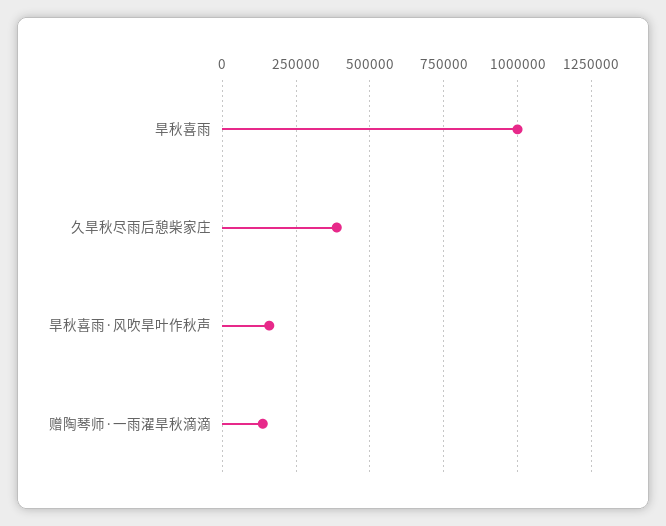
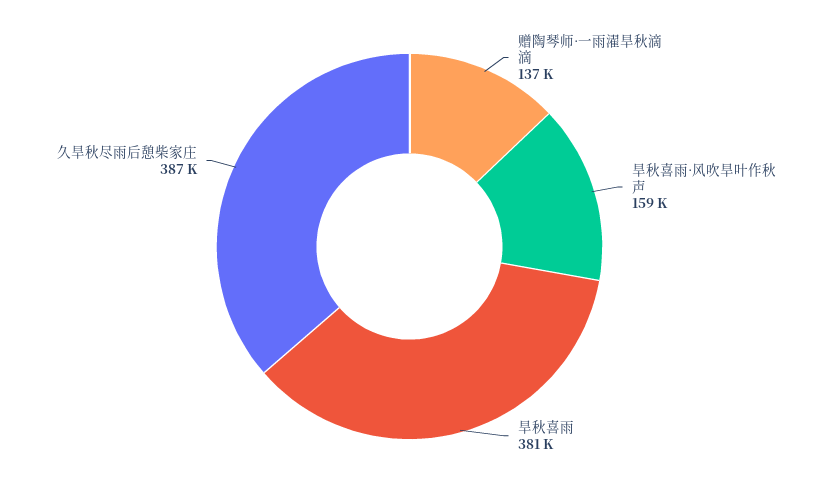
旱秋喜雨: 1000000 -> 381000

